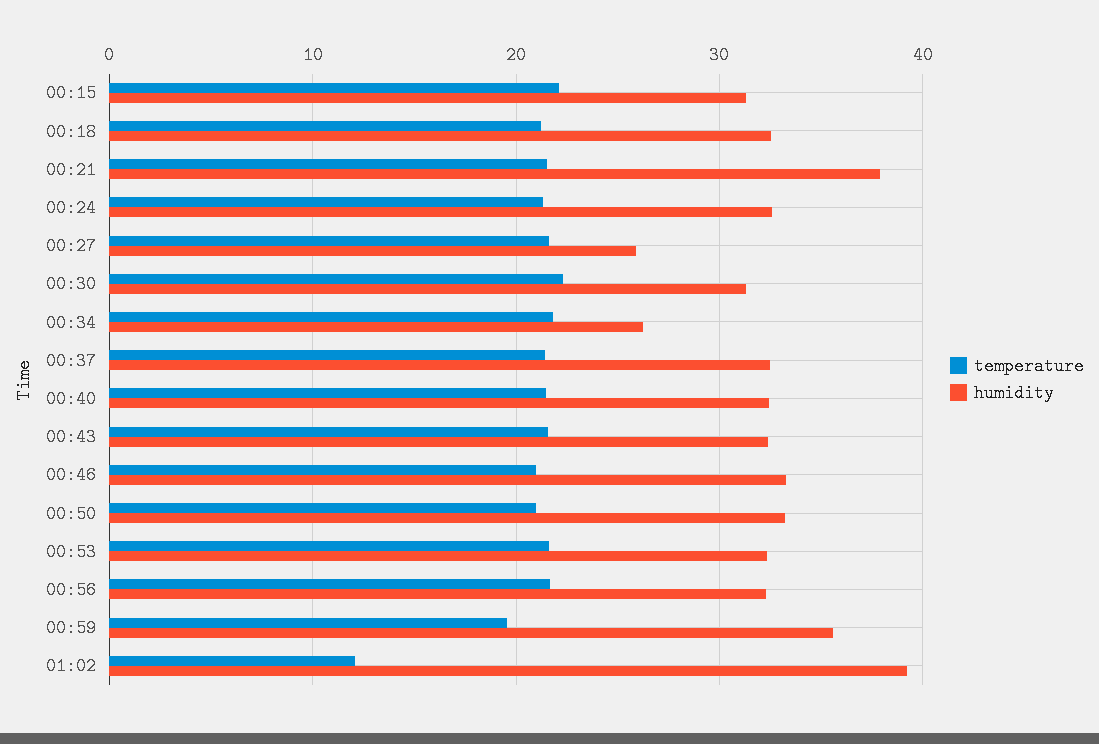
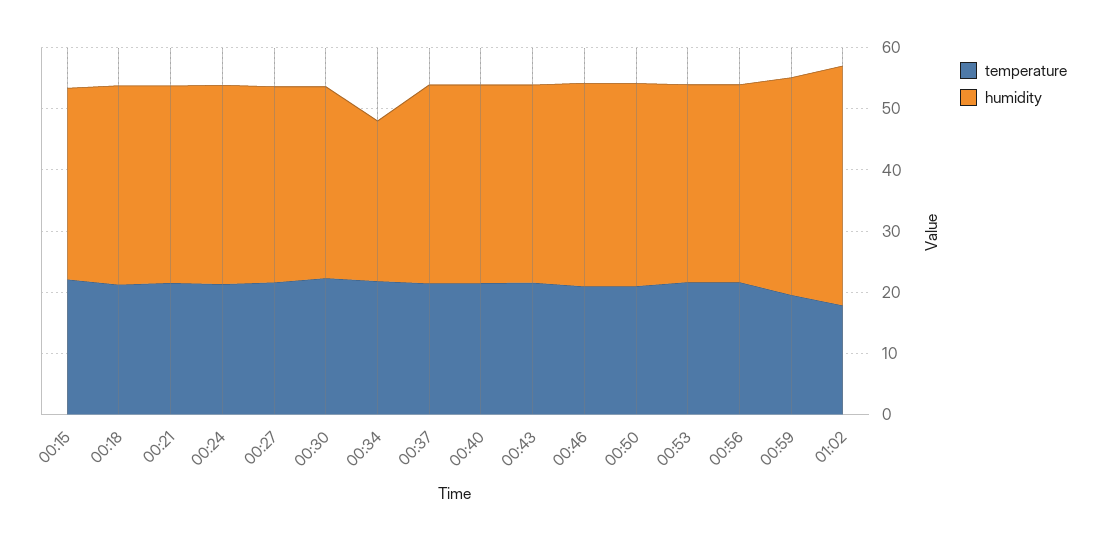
humidity, 00:21: 38 -> 32
humidity, 00:27: 26 -> 32
temperature, 01:02: 12 -> 18

